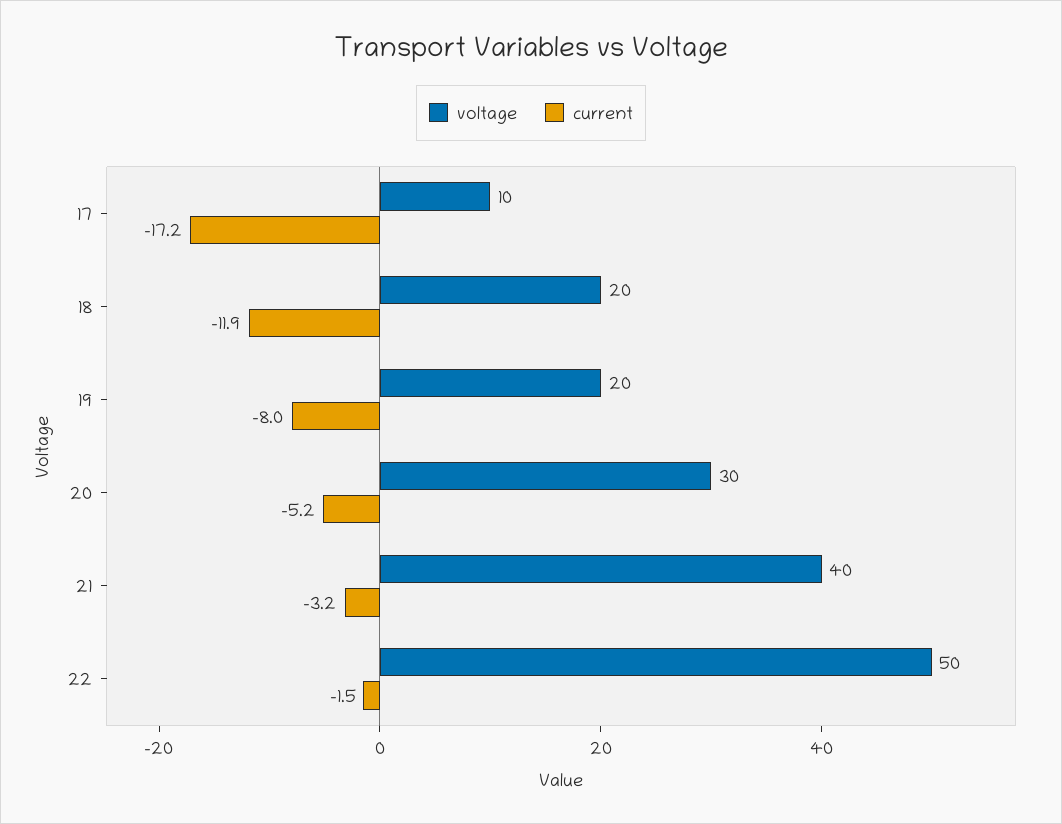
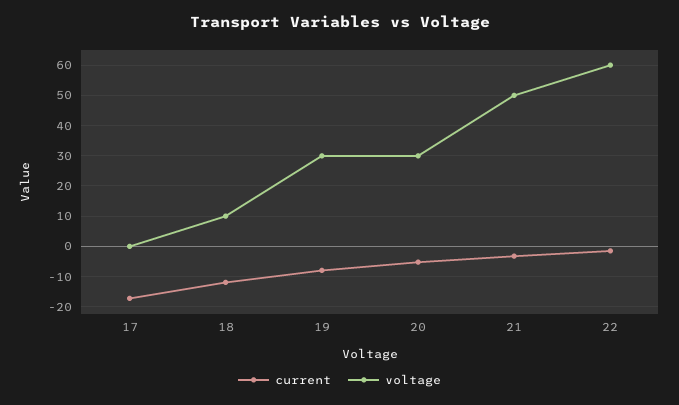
voltage, 17: 10 -> 0
voltage, 18: 20 -> 10
voltage, 19: 20 -> 30
voltage, 21: 40 -> 50
voltage, 22: 50 -> 60

